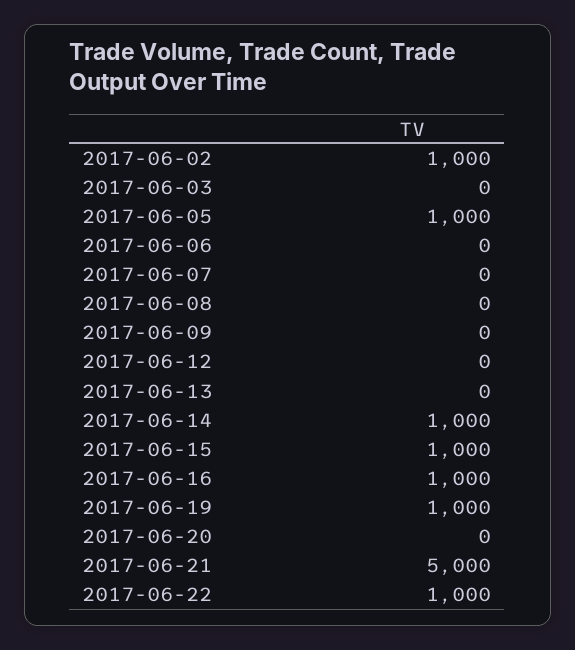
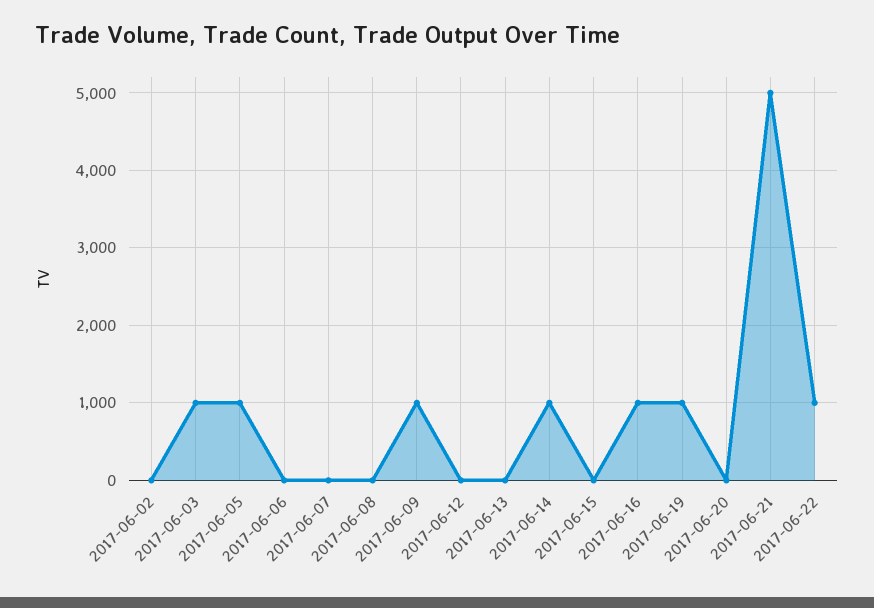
2017-06-02: 1000 -> 0
2017-06-03: 0 -> 1000
2017-06-09: 0 -> 1000
2017-06-15: 1000 -> 0

